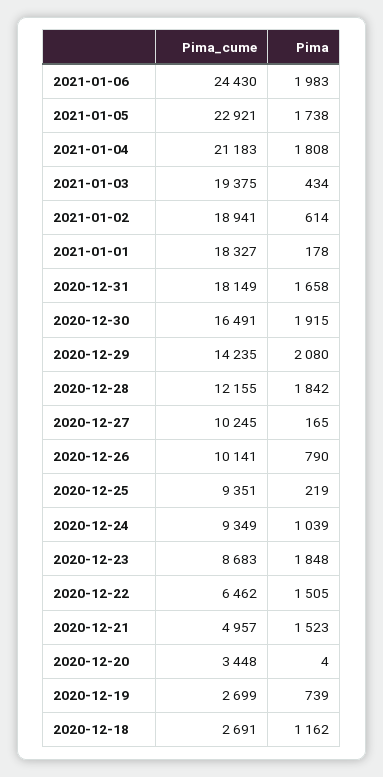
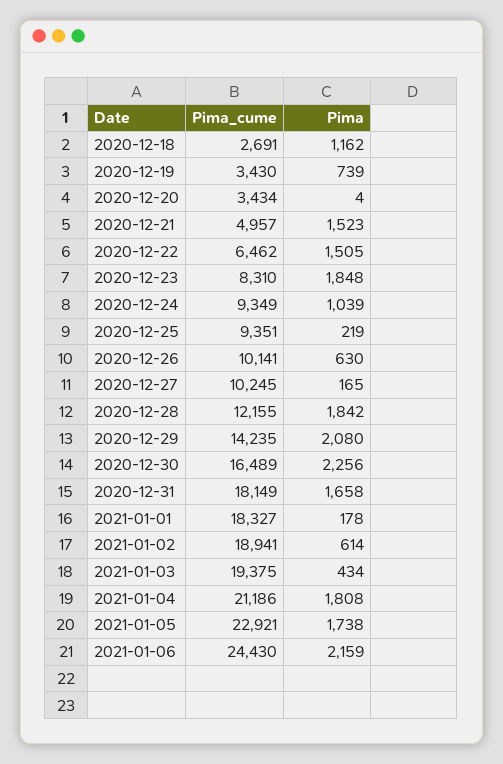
Pima, 2021-01-06: 1983 -> 2159
Pima_cume, 2021-01-04: 21183 -> 21186
Pima_cume, 2020-12-30: 16491 -> 16489
Pima, 2020-12-30: 1915 -> 2256
Pima, 2020-12-26: 790 -> 630
Pima_cume, 2020-12-23: 8683 -> 8310
Pima_cume, 2020-12-20: 3448 -> 3434
Pima_cume, 2020-12-19: 2699 -> 3430

